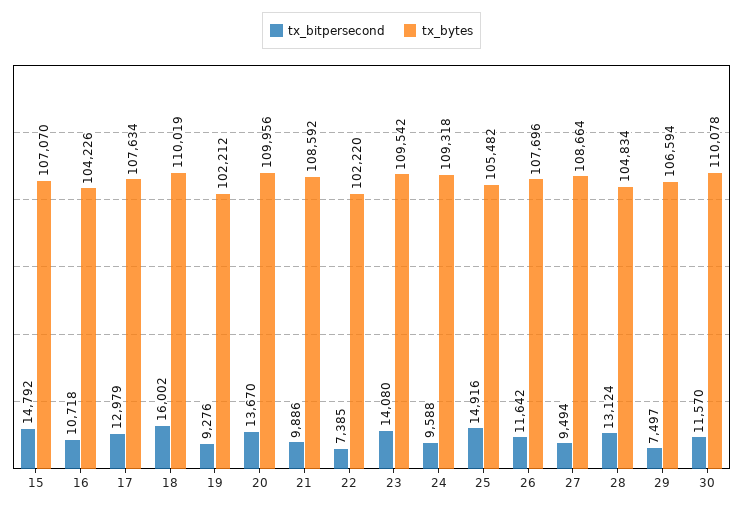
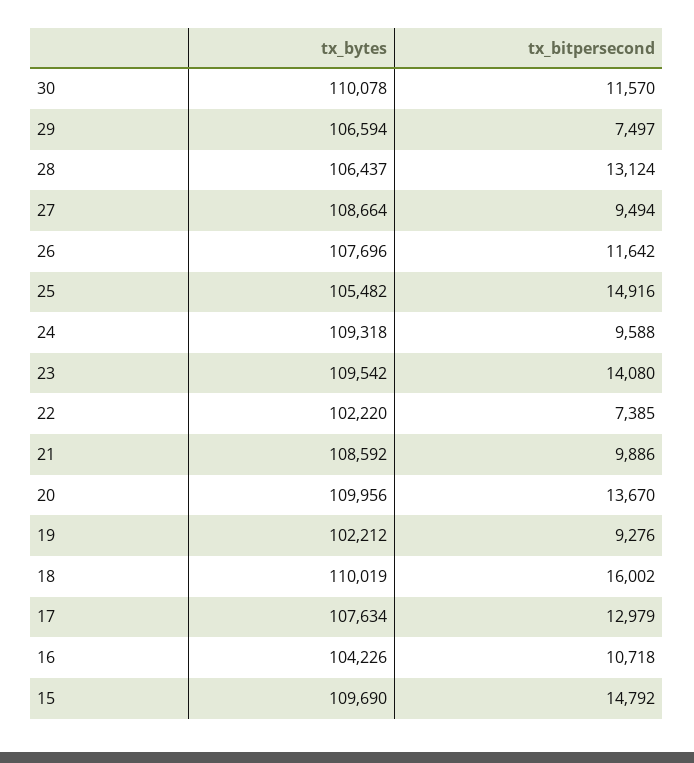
tx_bytes, 15: 107070 -> 109690
tx_bytes, 28: 104834 -> 106437

